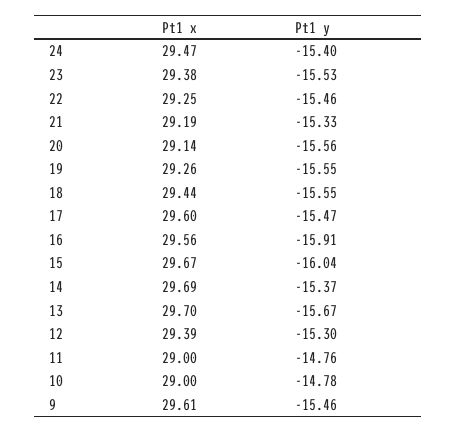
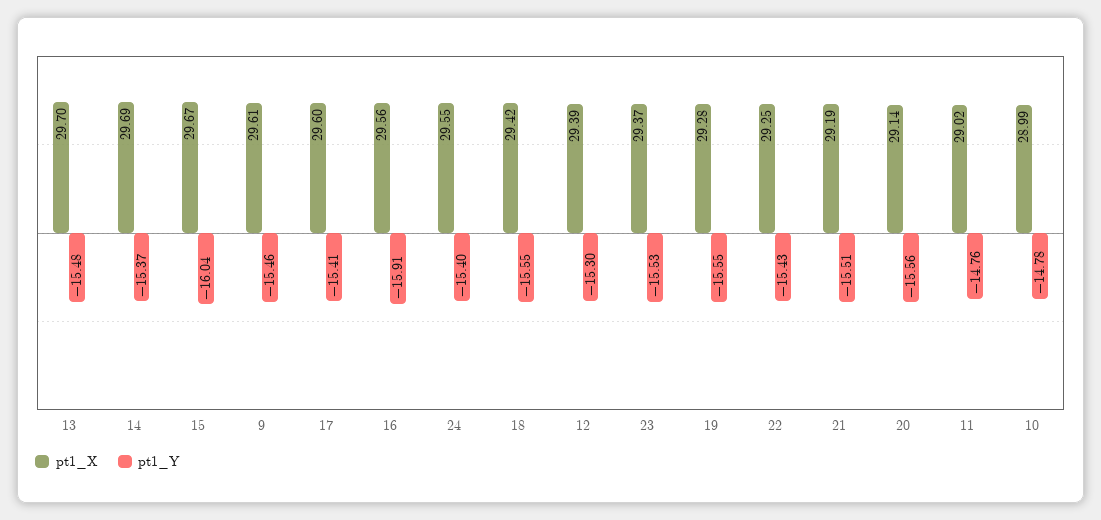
Pt1 x, 24: 29.47 -> 29.55
Pt1 x, 23: 29.38 -> 29.37
Pt1 y, 22: -15.46 -> -15.43
Pt1 y, 21: -15.33 -> -15.51
Pt1 x, 19: 29.26 -> 29.28
Pt1 x, 18: 29.44 -> 29.42
Pt1 y, 17: -15.47 -> -15.41
Pt1 y, 13: -15.67 -> -15.48
Pt1 x, 11: 29 -> 29.02
Pt1 x, 10: 29 -> 28.99

